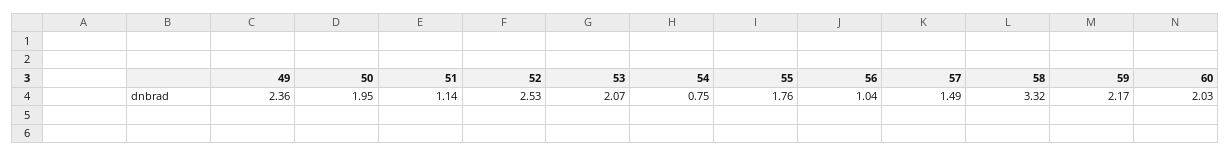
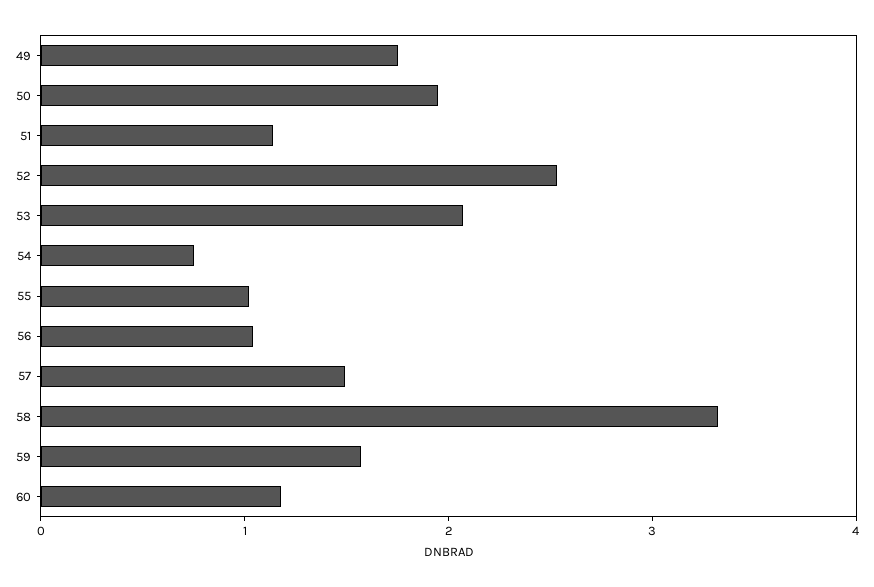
49: 2.36 -> 1.8
55: 1.76 -> 1
59: 2.17 -> 1.6
60: 2.03 -> 1.2

